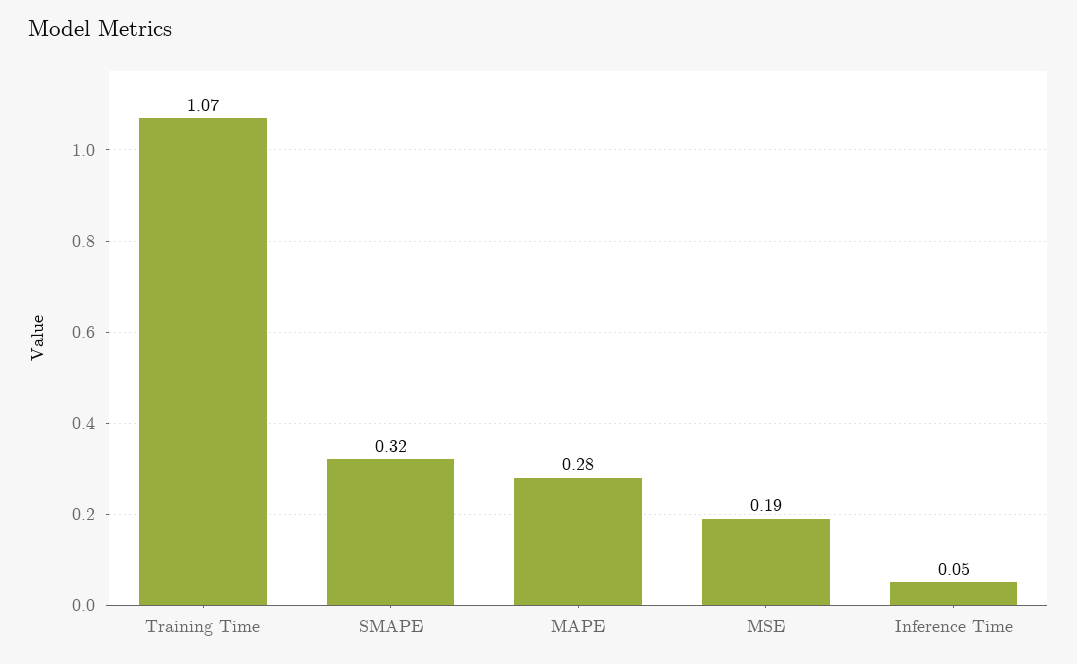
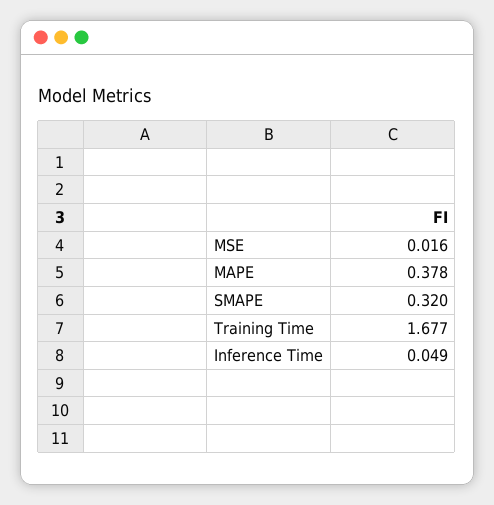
Training Time: 1.07 -> 1.677
MAPE: 0.28 -> 0.378
MSE: 0.19 -> 0.016

